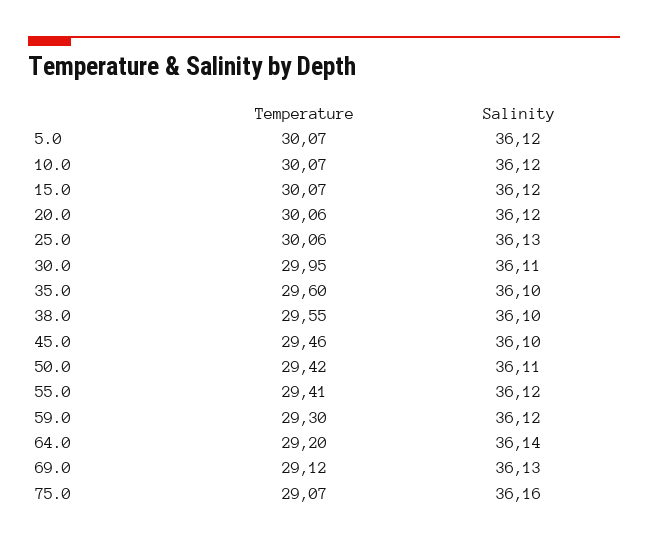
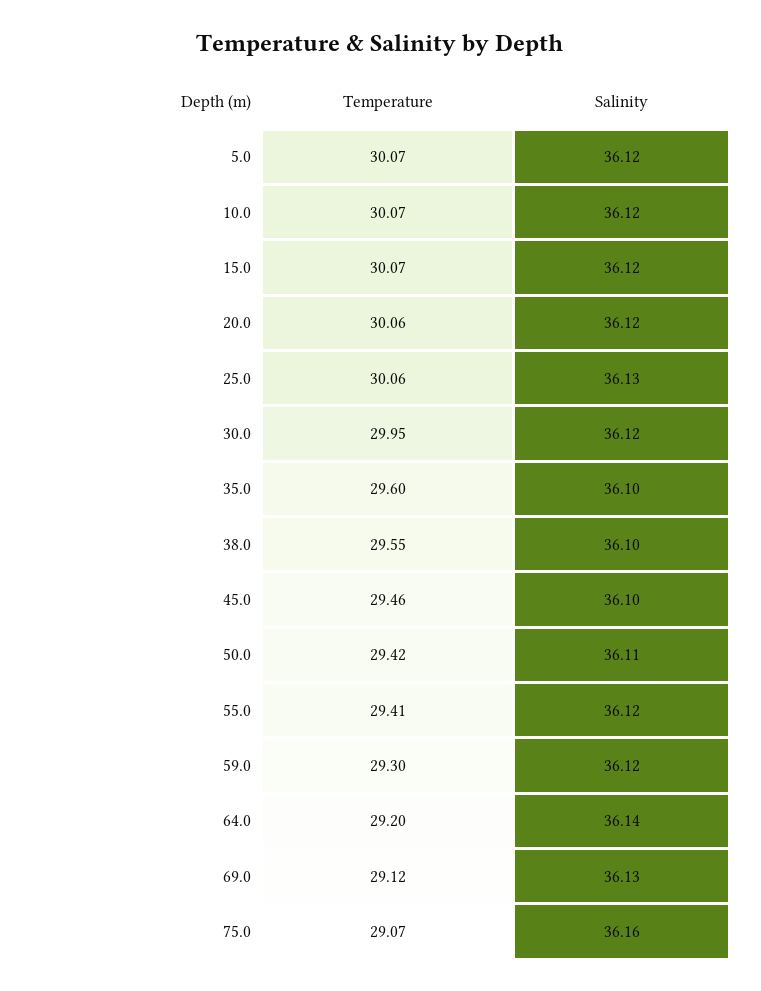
Salinity, 30.0: 36.11 -> 36.12

